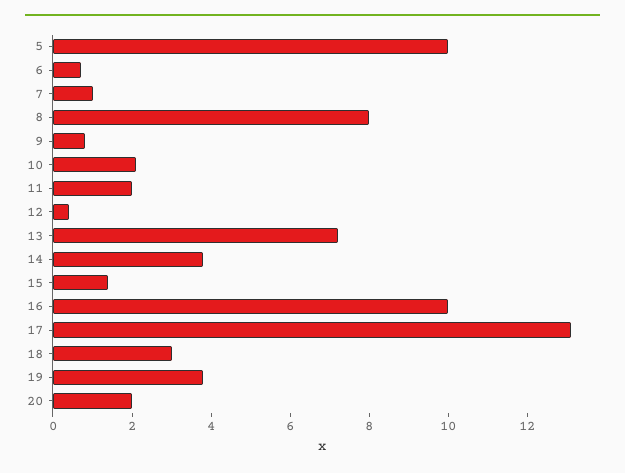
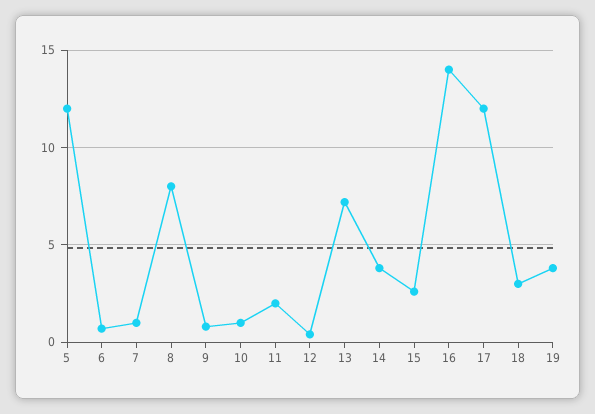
5: 10 -> 12
10: 2 -> 1
15: 1.5 -> 2.5
16: 10 -> 14
17: 13 -> 12
20: 2 -> none

